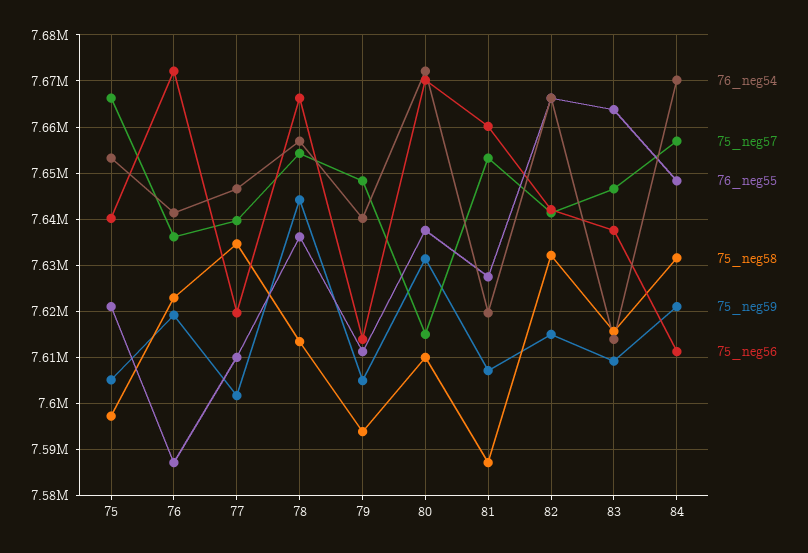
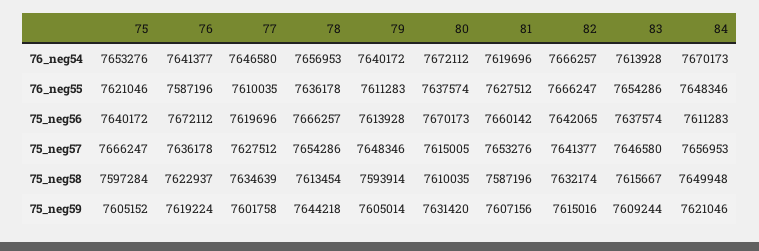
75_neg57, 77: 7640000 -> 7627512
76_neg55, 83: 7664000 -> 7654286
75_neg58, 84: 7632000 -> 7649948

